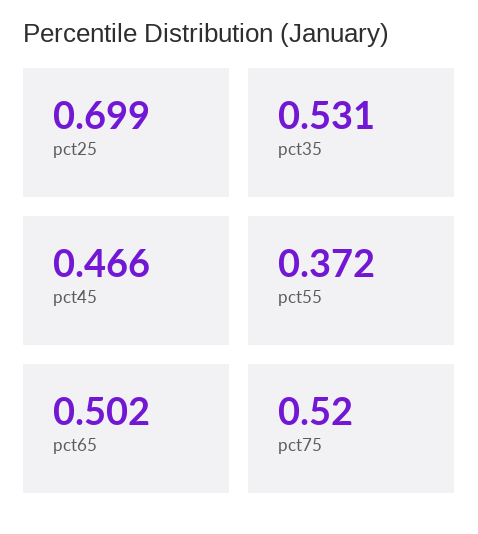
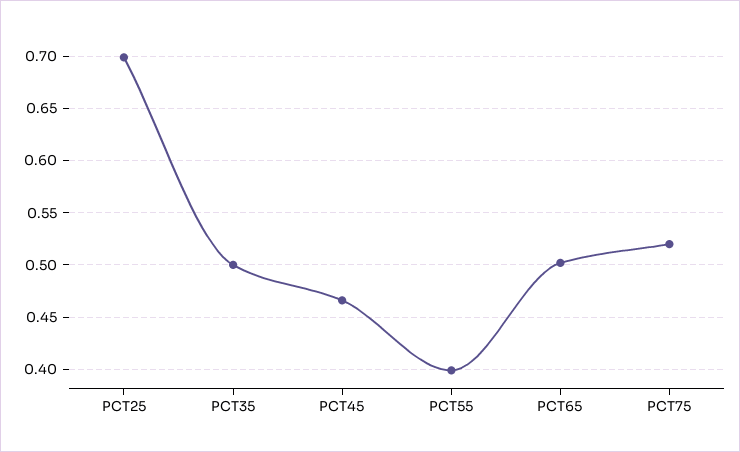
pct35: 0.531 -> 0.5
pct55: 0.372 -> 0.4

